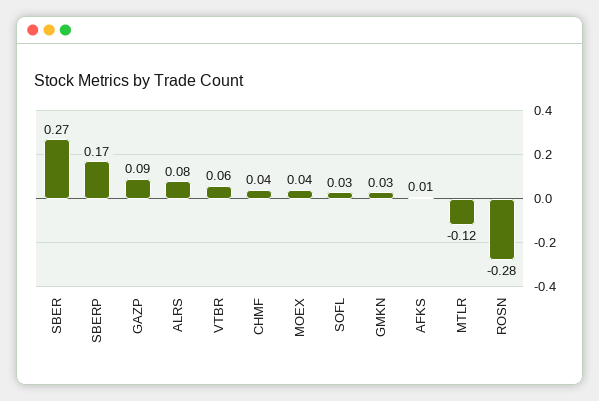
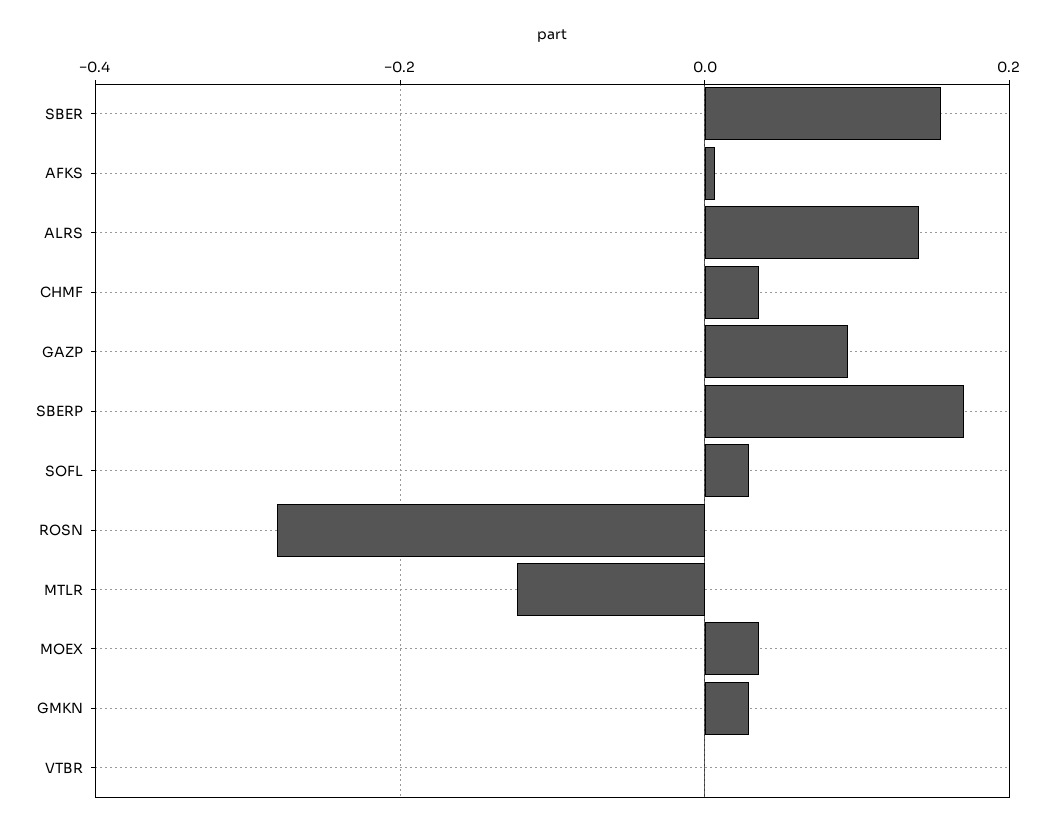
SBER: 0.27 -> 0.16
ALRS: 0.08 -> 0.14
VTBR: 0.06 -> 0

